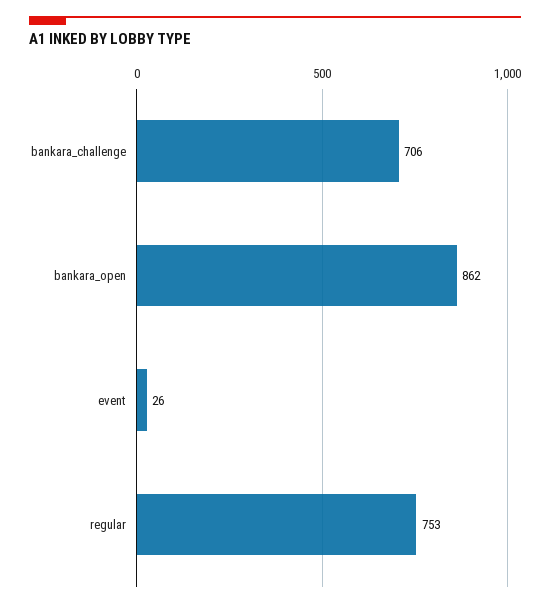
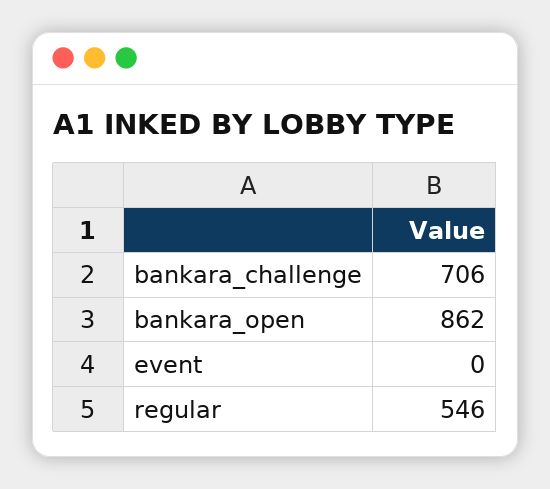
event: 26 -> 0
regular: 753 -> 546

